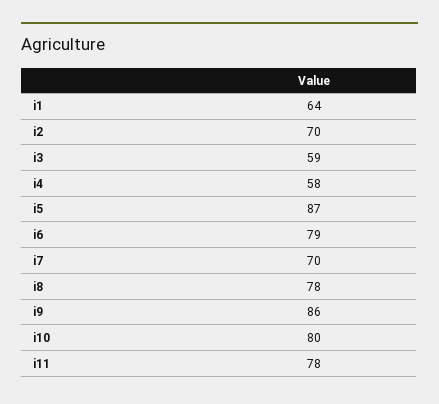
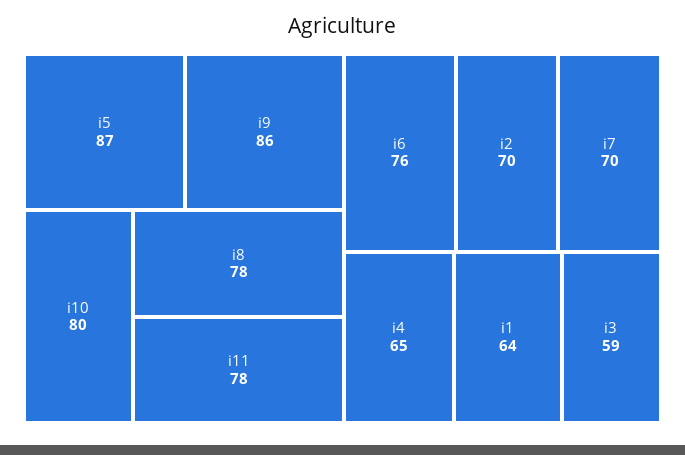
i4: 58 -> 65
i6: 79 -> 76

